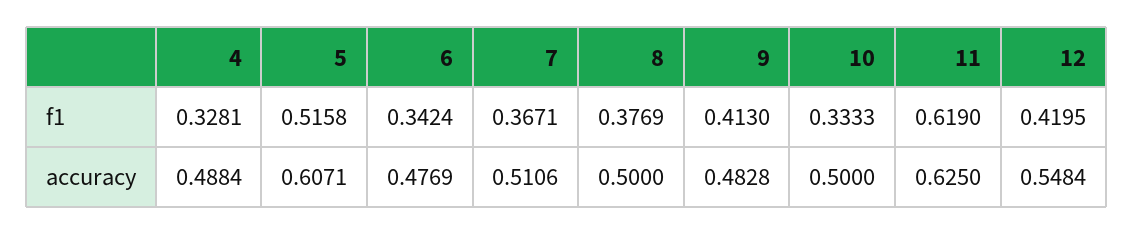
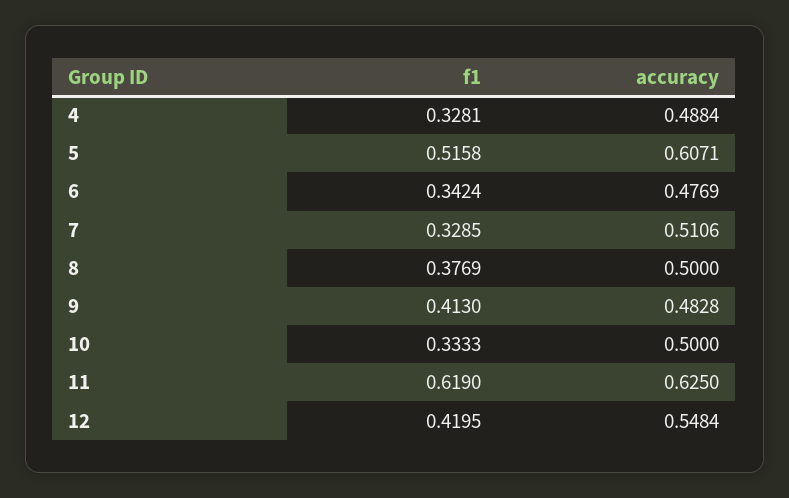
7, f1: 0.3671 -> 0.3285

